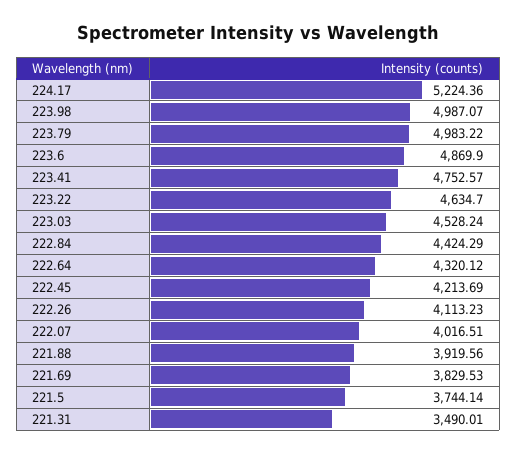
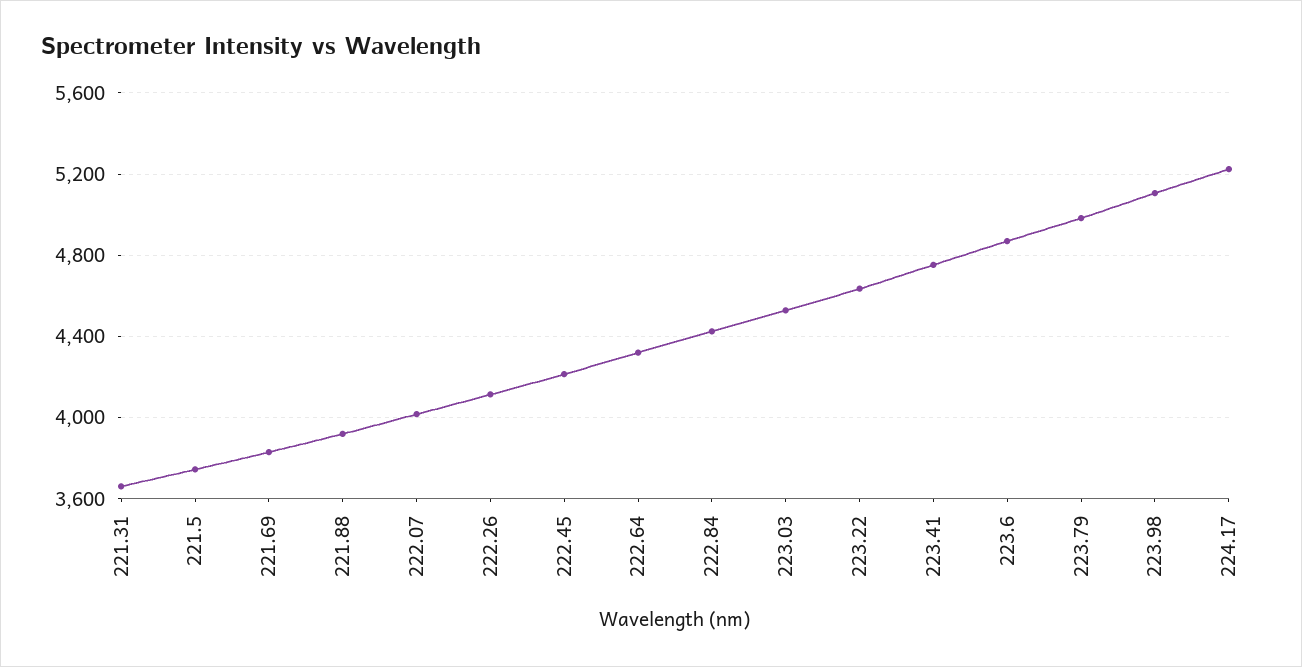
223.98: 4987.07 -> 5100
221.31: 3490.01 -> 3650

